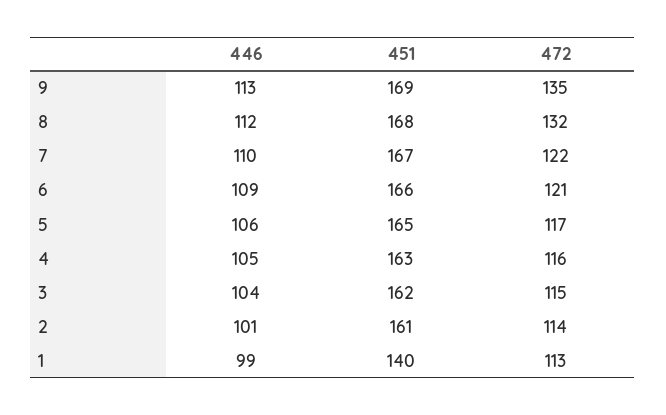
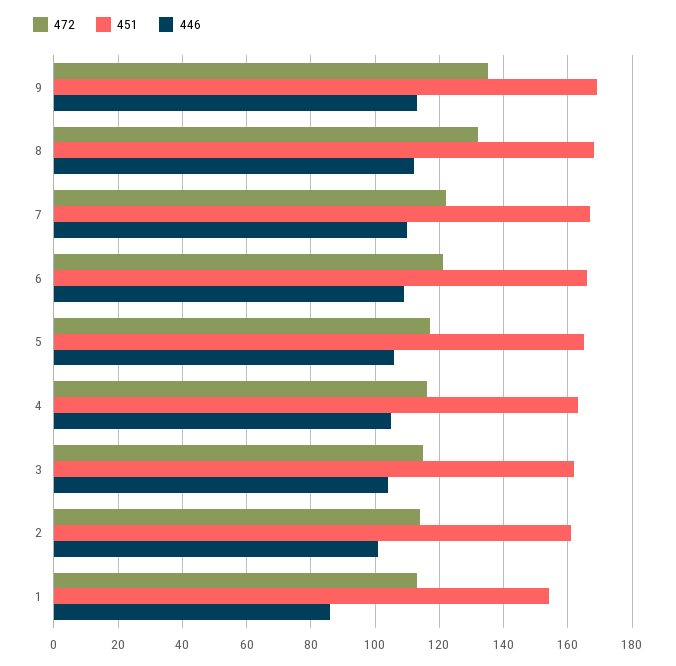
446, 1: 99 -> 85
451, 1: 140 -> 155

